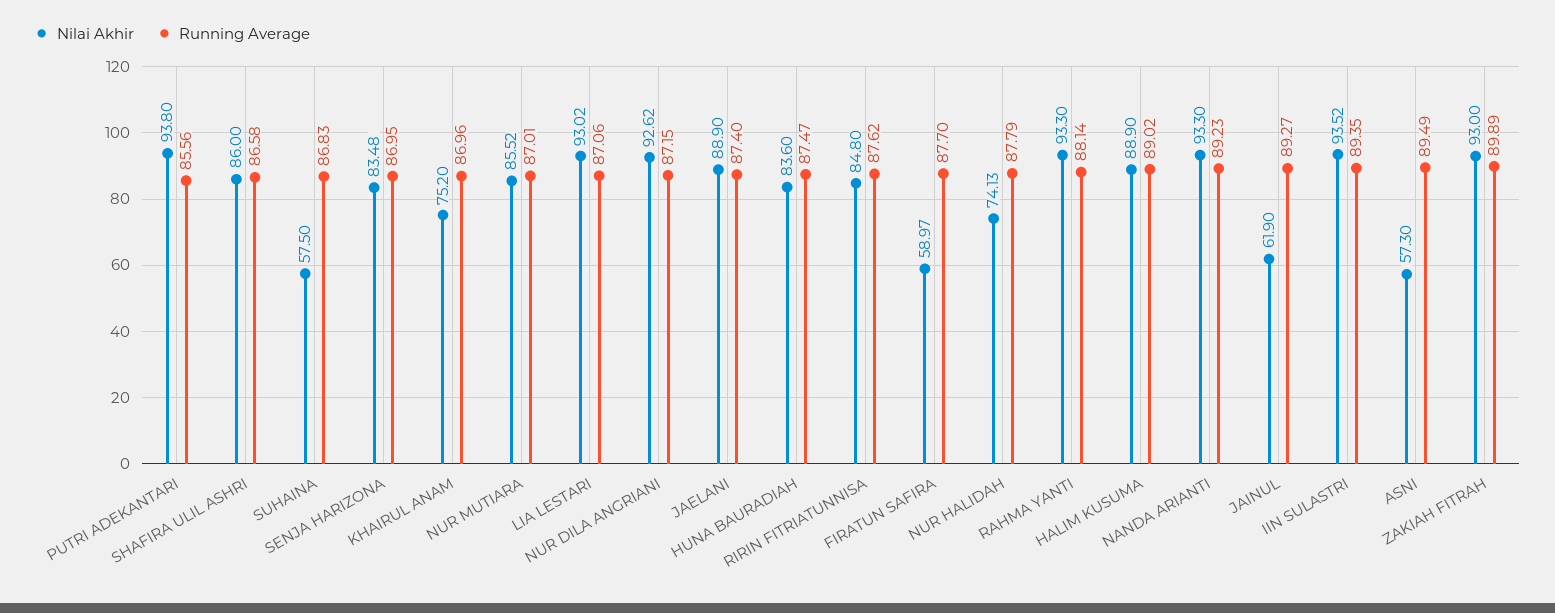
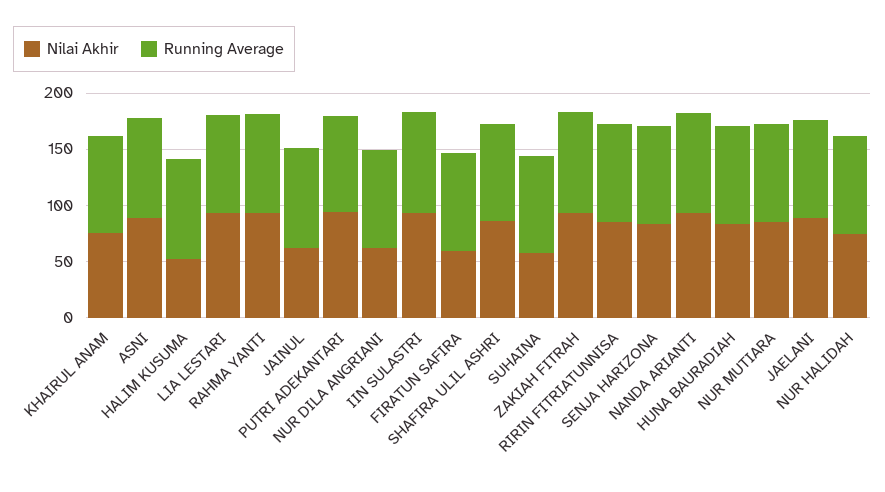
Nilai Akhir, NUR DILA ANGRIANI: 92.62 -> 60
Nilai Akhir, HALIM KUSUMA: 88.9 -> 50
Nilai Akhir, ASNI: 57.3 -> 90

